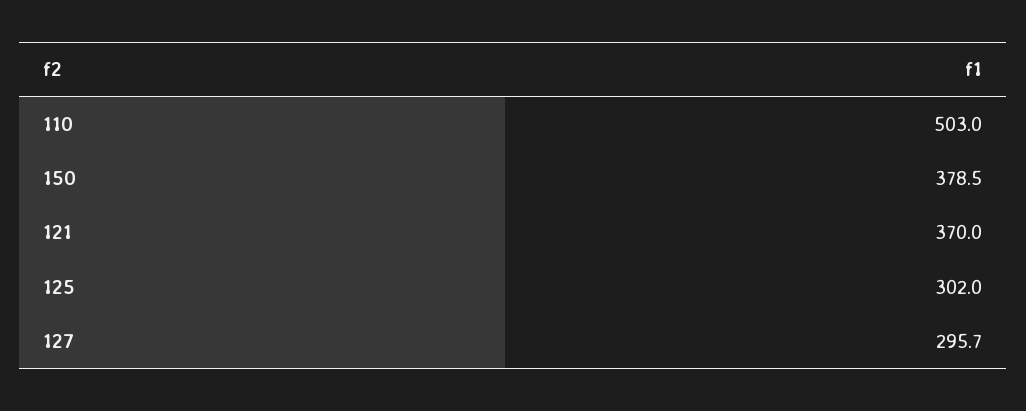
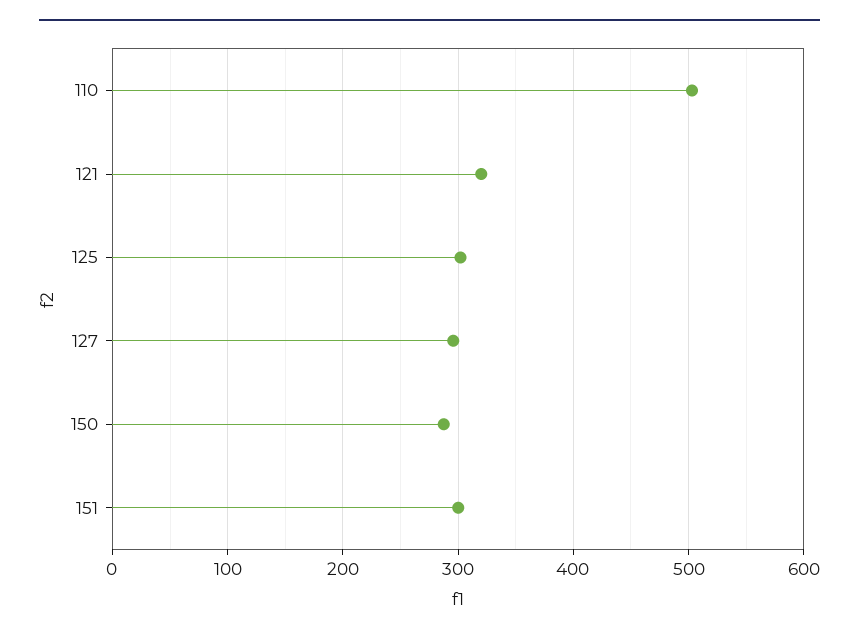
150: 378.5 -> 290
121: 370 -> 320
151: none -> 300

